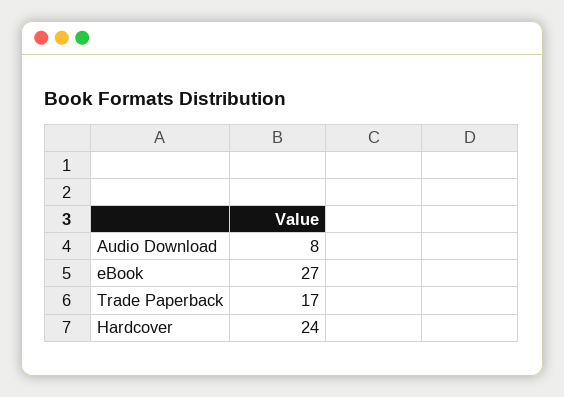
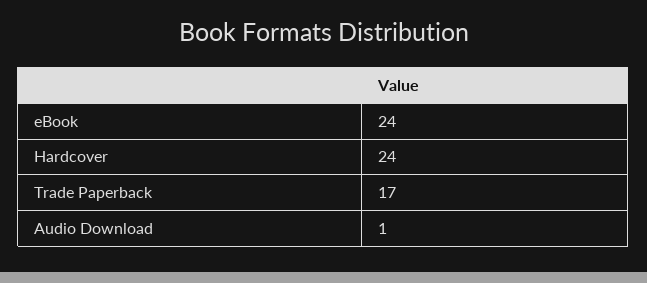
Audio Download: 8 -> 1
eBook: 27 -> 24

